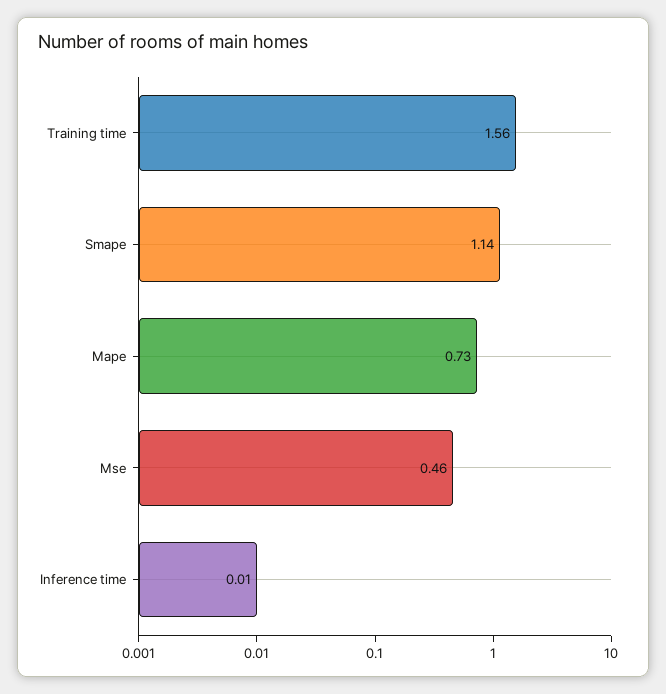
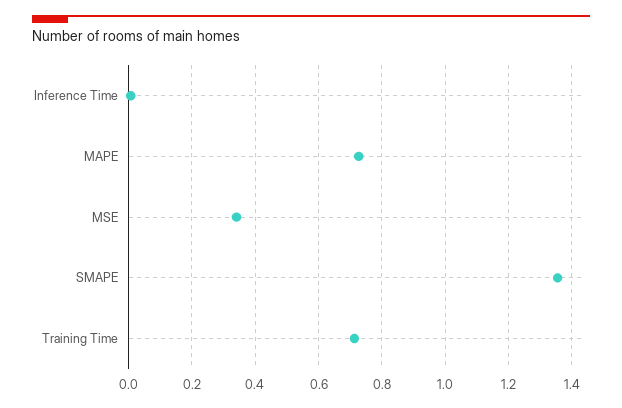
Training time: 1.56 -> 0.72
Smape: 1.14 -> 1.36
Mse: 0.46 -> 0.34

